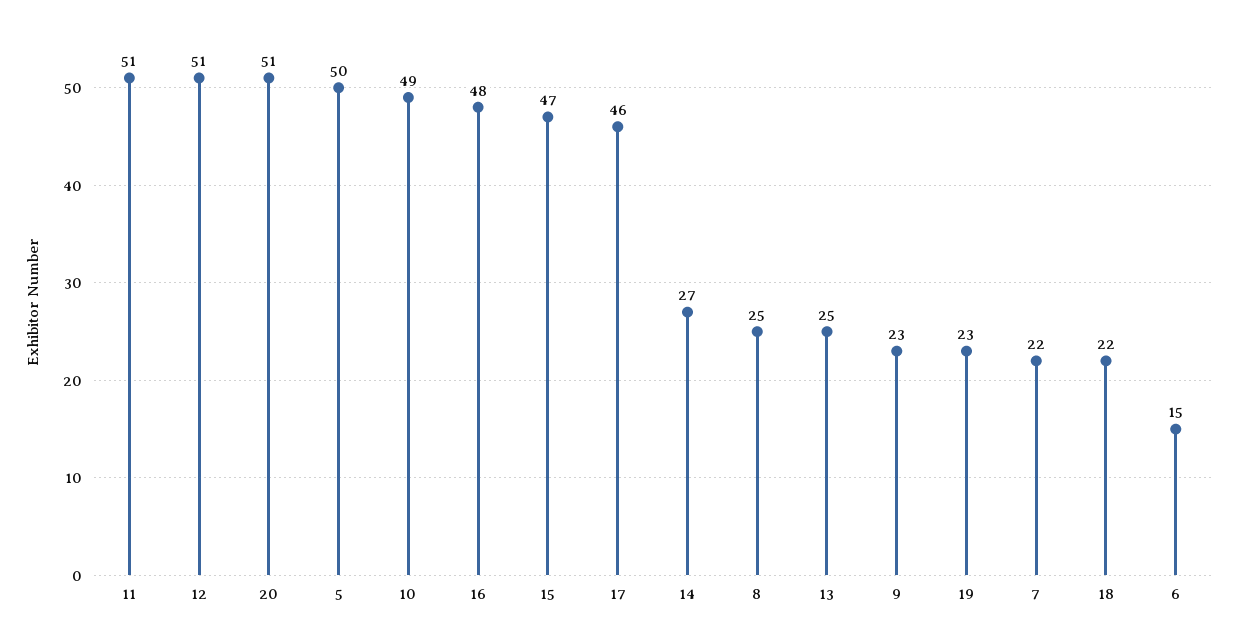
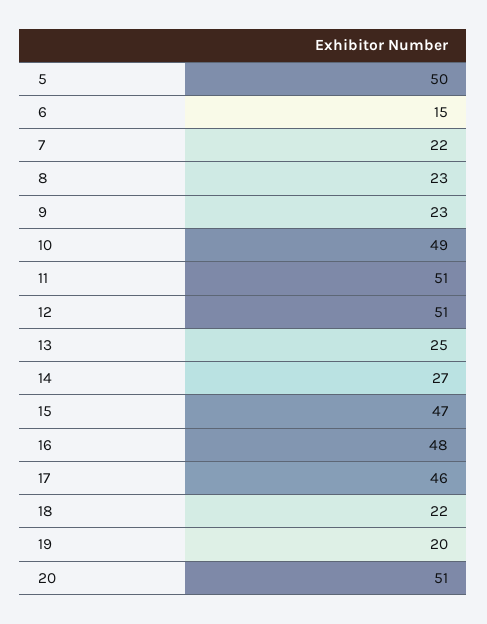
8: 25 -> 23
19: 23 -> 20

